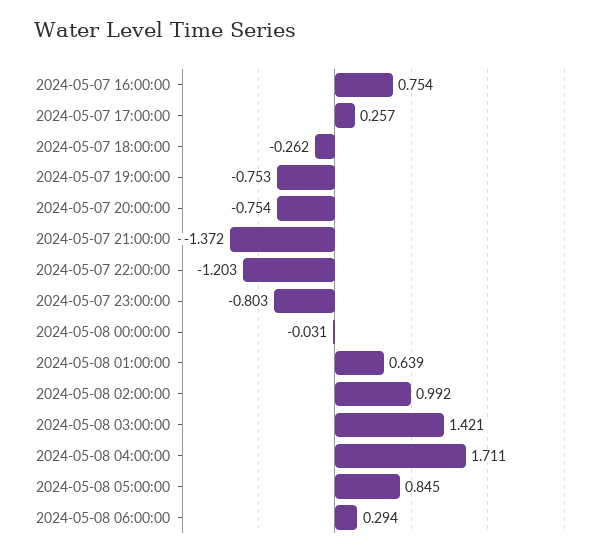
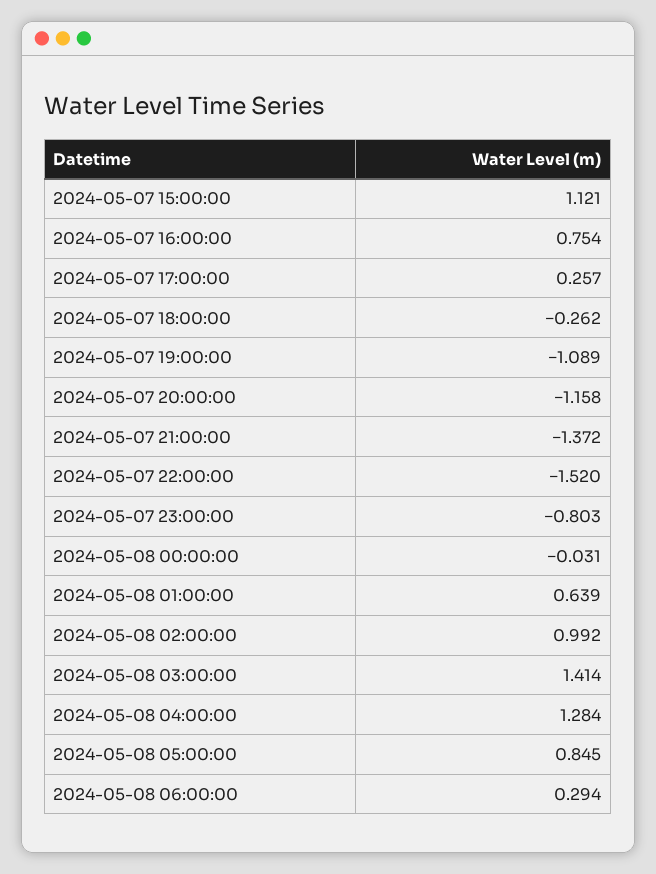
2024-05-07 19:00:00: -0.753 -> -1.089
2024-05-07 20:00:00: -0.754 -> -1.158
2024-05-07 22:00:00: -1.203 -> -1.52
2024-05-08 03:00:00: 1.421 -> 1.414
2024-05-08 04:00:00: 1.711 -> 1.284
2024-05-07 15:00:00: none -> 1.121

